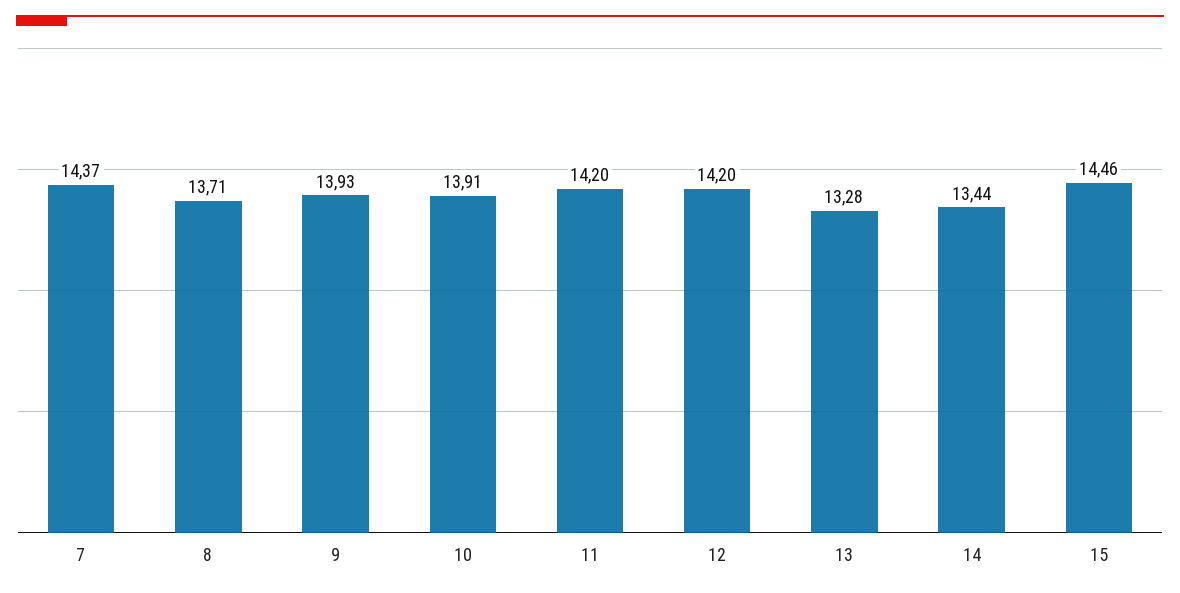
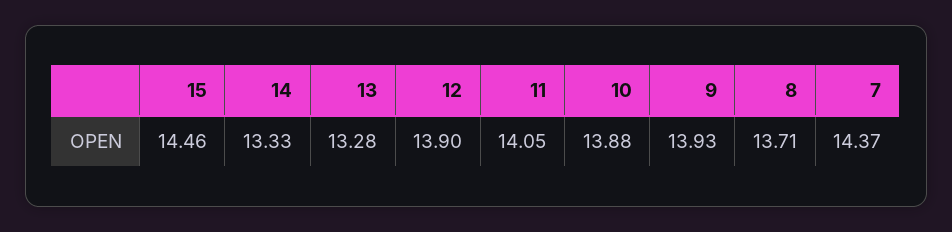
10: 13.91 -> 13.88
11: 14.2 -> 14.05
12: 14.2 -> 13.9
14: 13.44 -> 13.33

